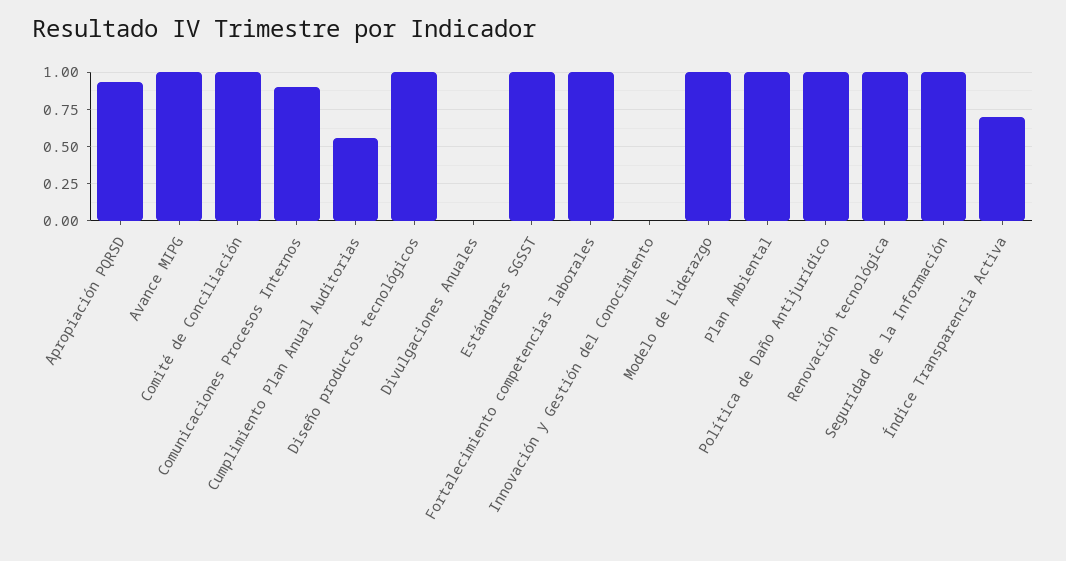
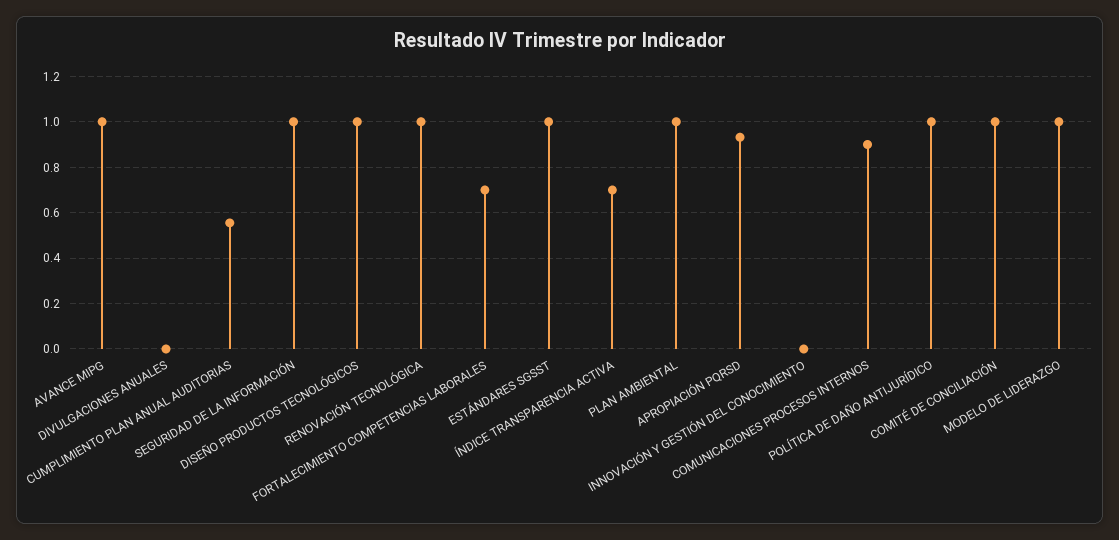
Fortalecimiento competencias laborales: 1 -> 0.7

